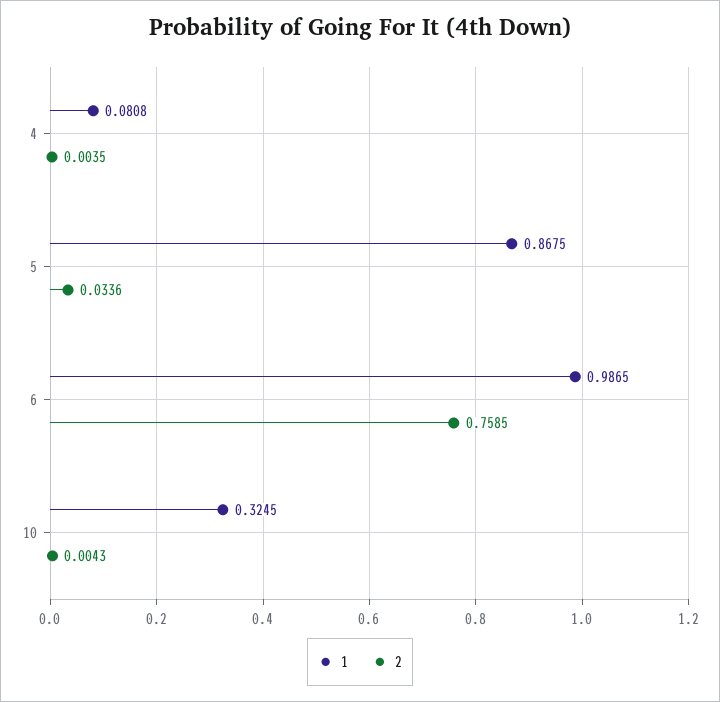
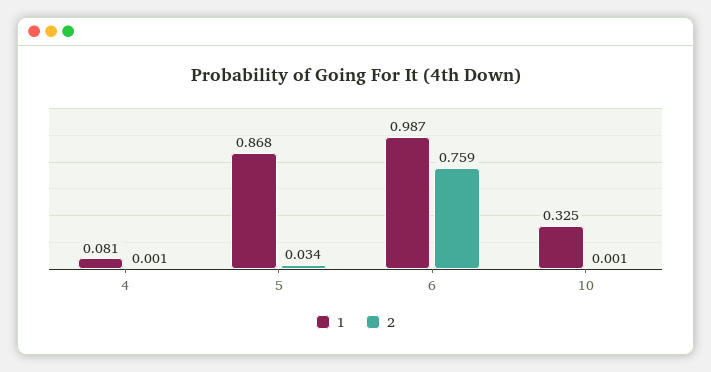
2, 4: 0.0035 -> 0.001
2, 10: 0.0043 -> 0.001

